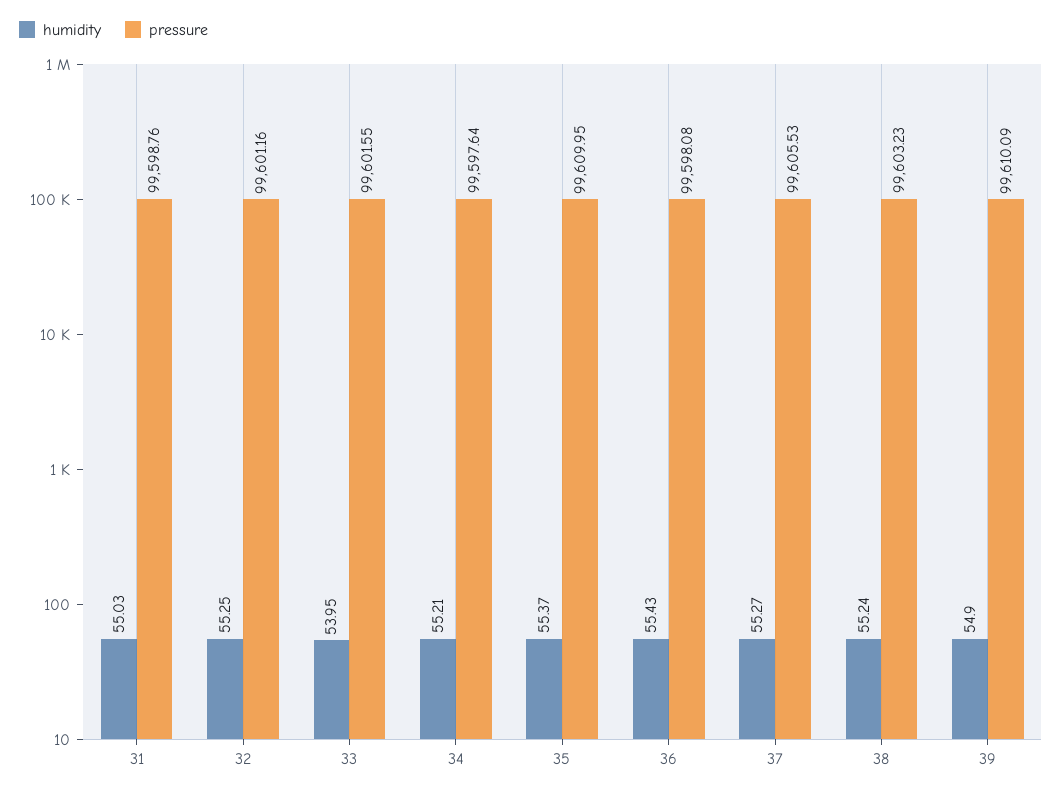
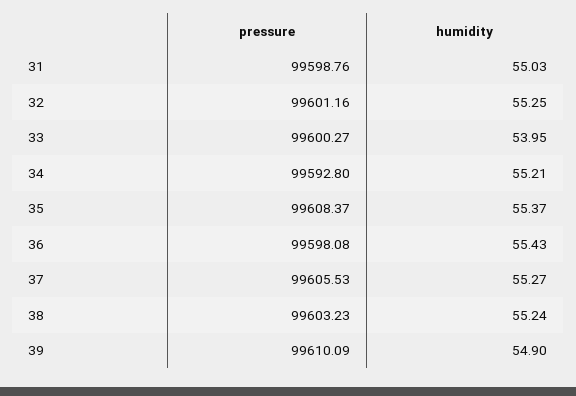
pressure, 33: 99601.55 -> 99600.27
pressure, 34: 99597.64 -> 99592.8
pressure, 35: 99609.95 -> 99608.37

